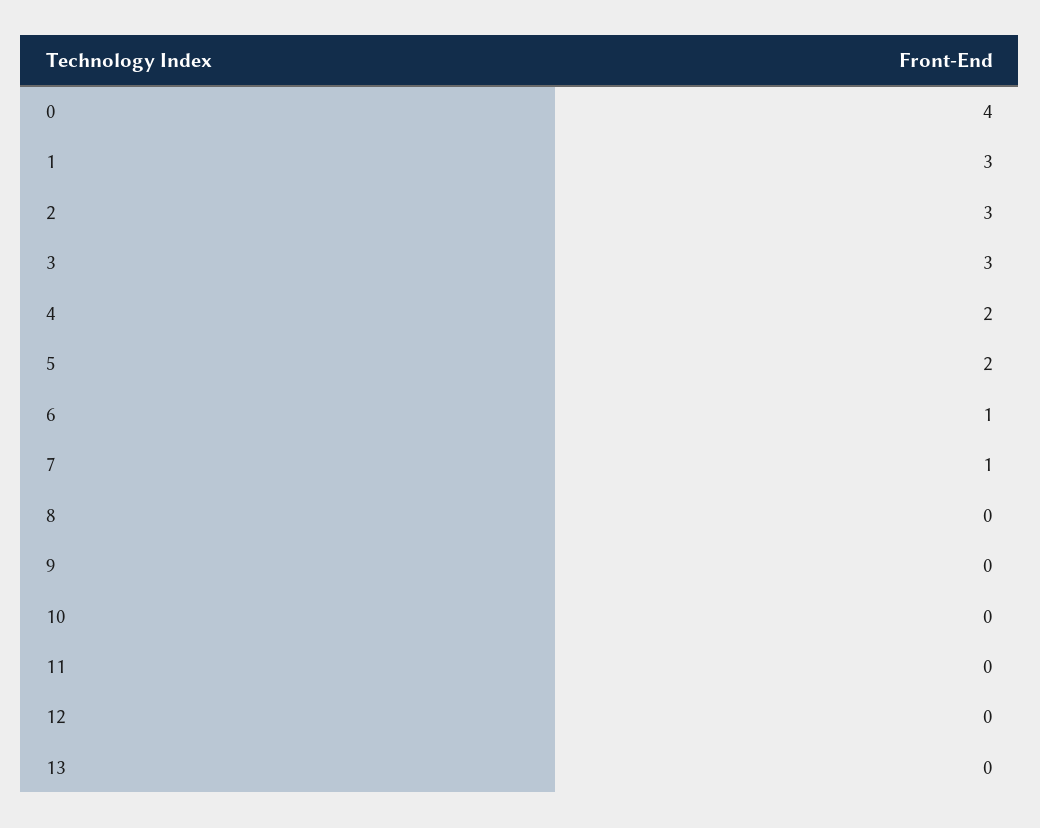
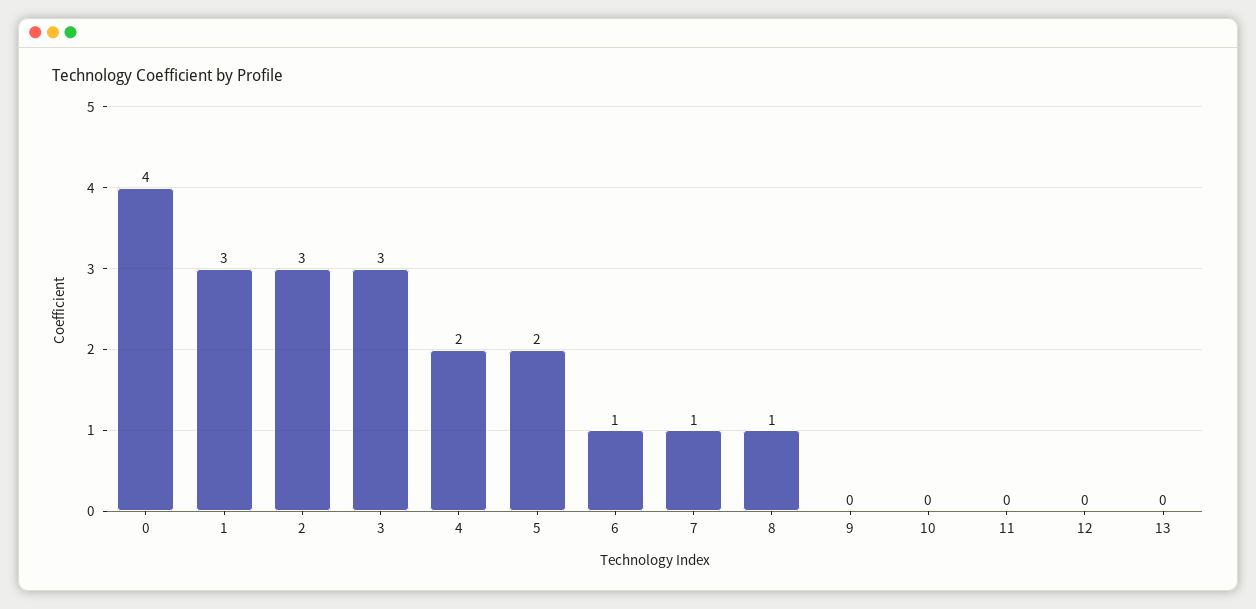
8: 0 -> 1

